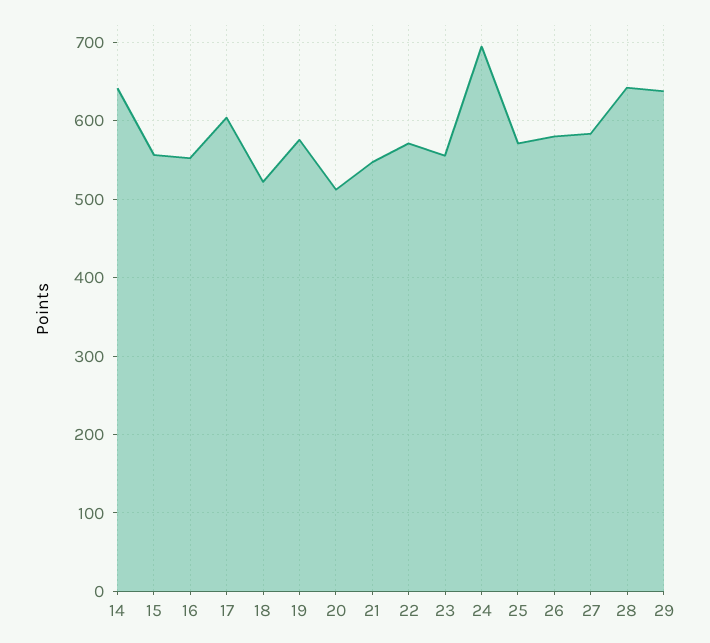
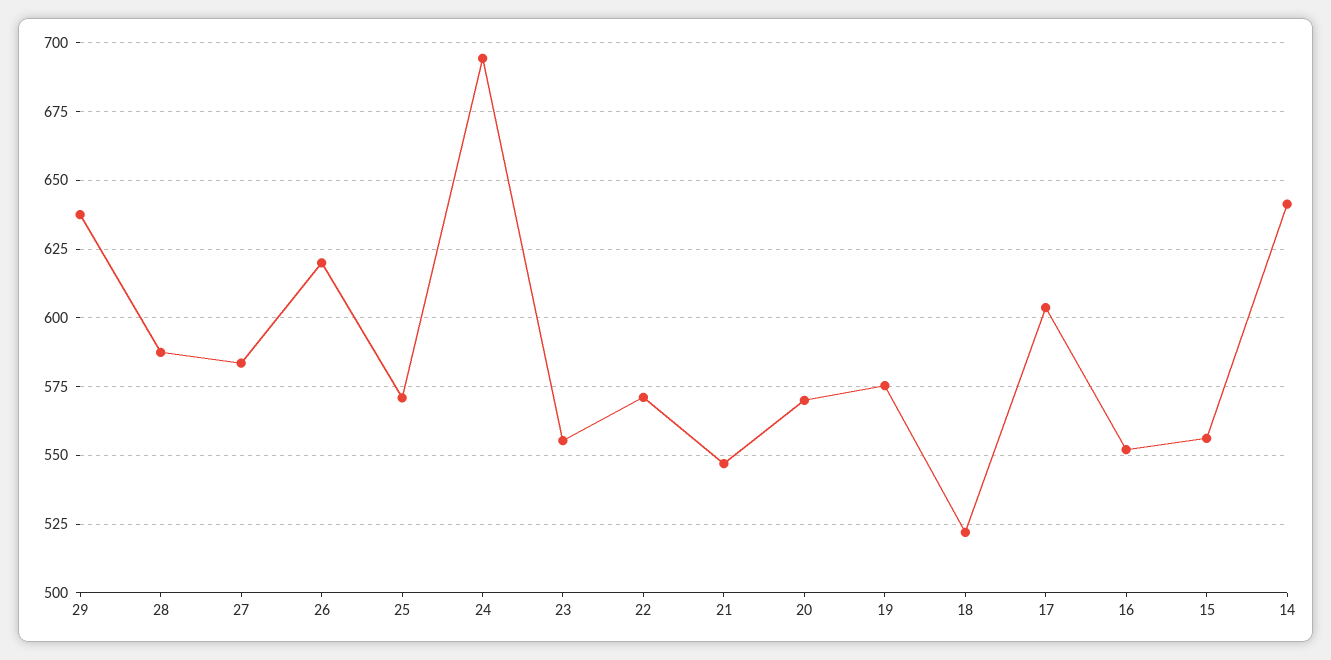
20: 510 -> 570
26: 580 -> 620
28: 640 -> 587.5

